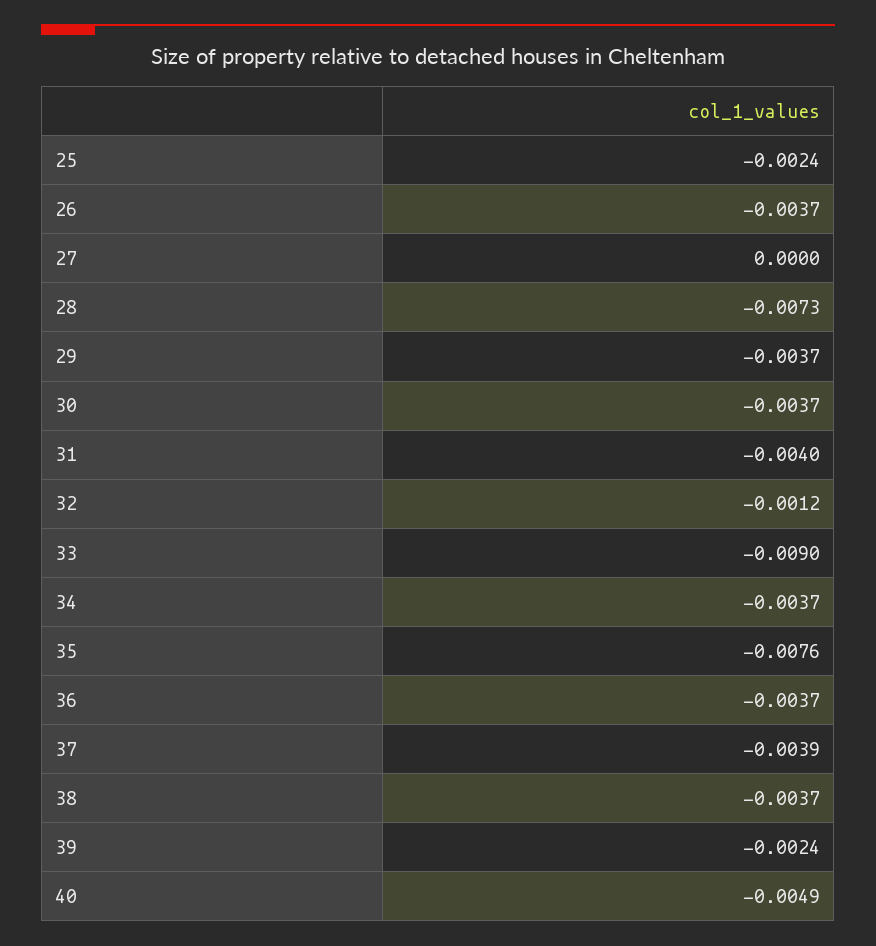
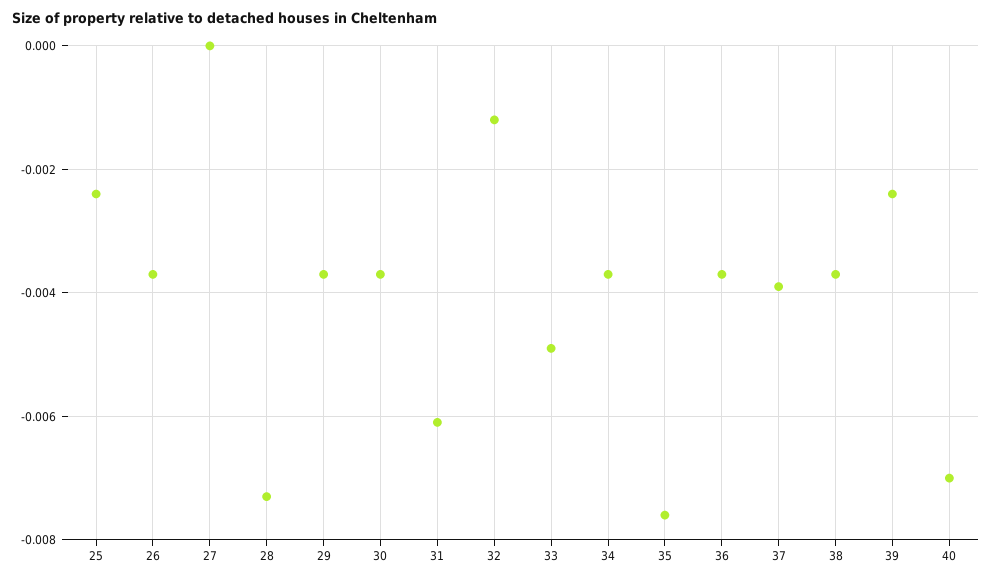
31: -0.004 -> -0.006
33: -0.009 -> -0.005
40: -0.0049 -> -0.007

